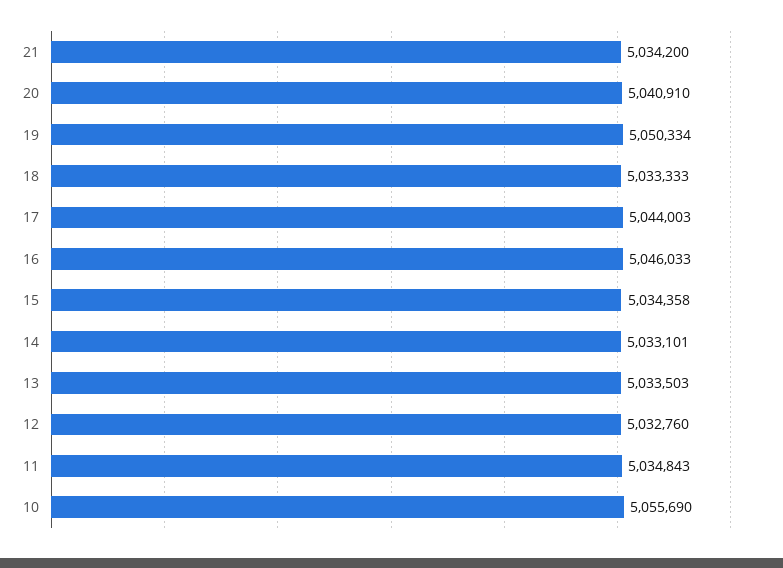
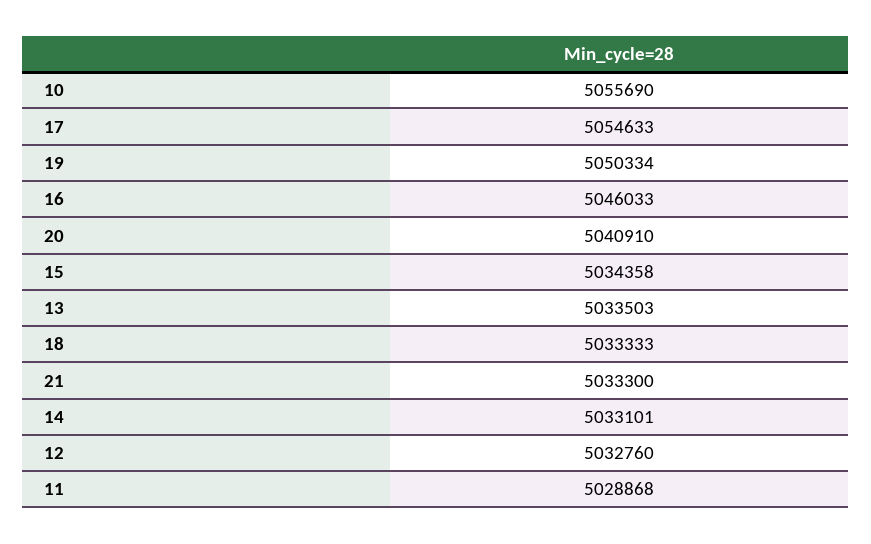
21: 5034200 -> 5033300
17: 5044003 -> 5054633
11: 5034843 -> 5028868

